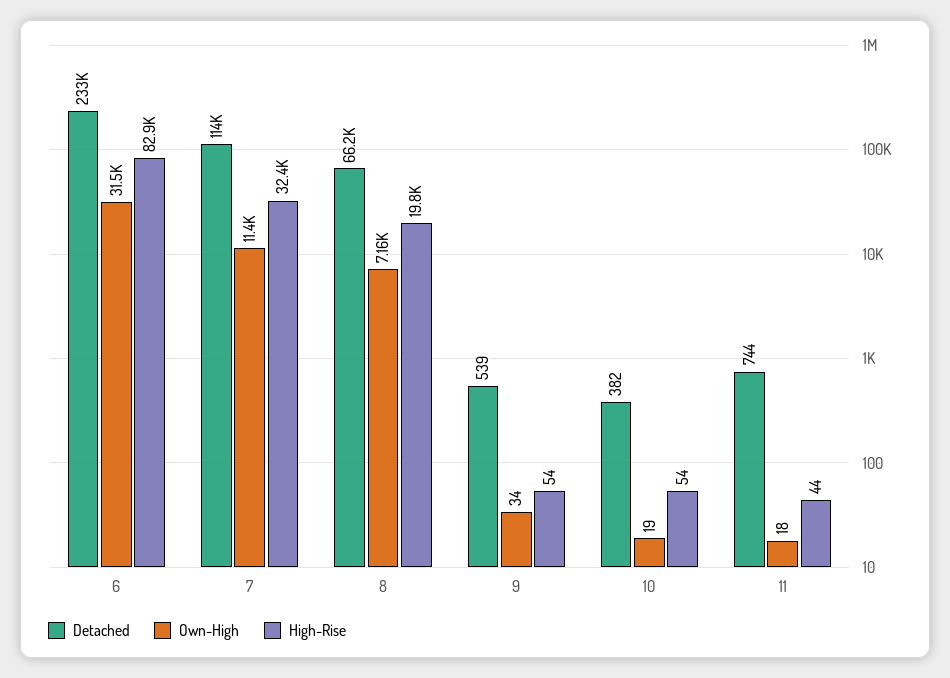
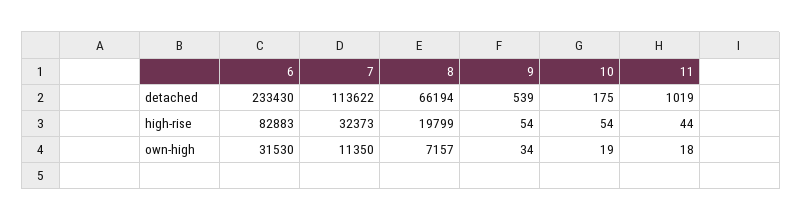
Detached, 10: 382 -> 175
Detached, 11: 744 -> 1019

